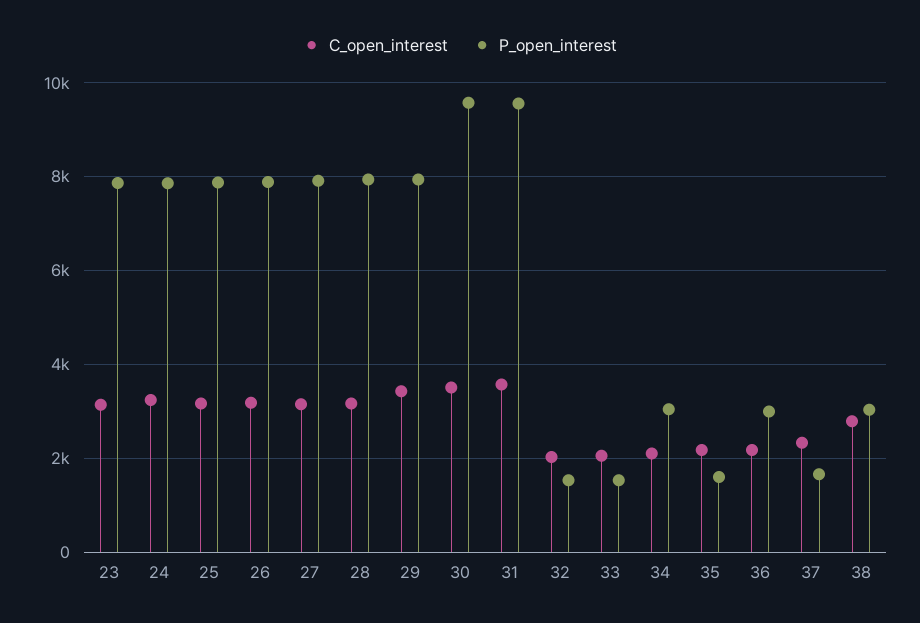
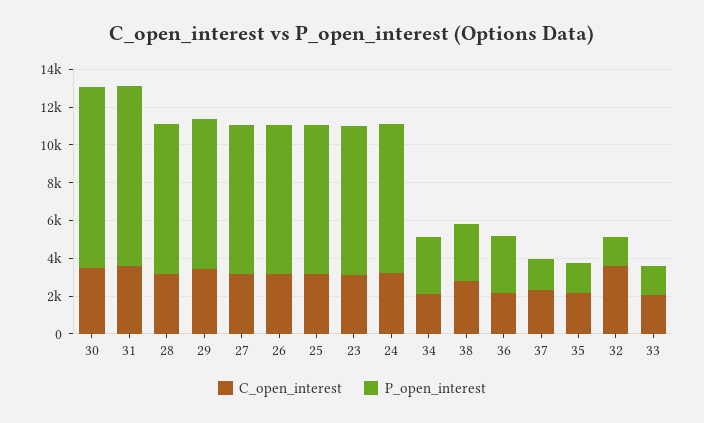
C_open_interest, 32: 2000 -> 3500

